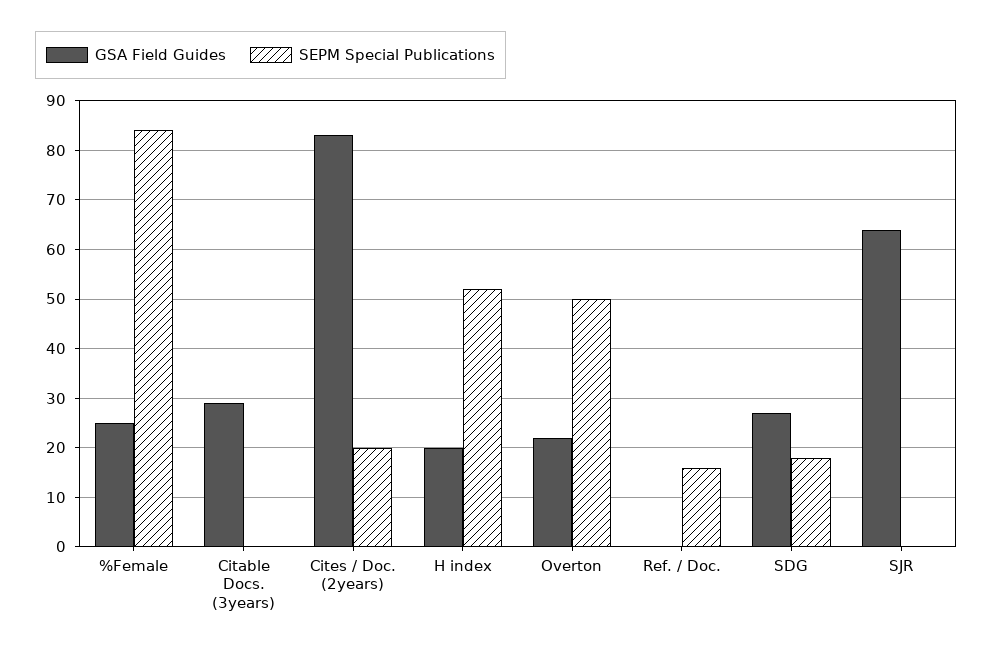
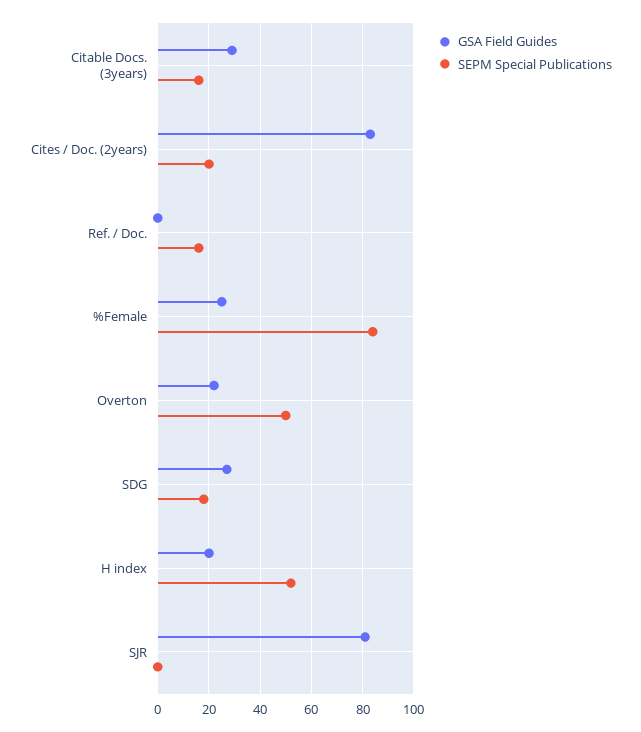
SEPM Special Publications, Citable Docs. (3years): 0 -> 15
GSA Field Guides, SJR: 65 -> 80

